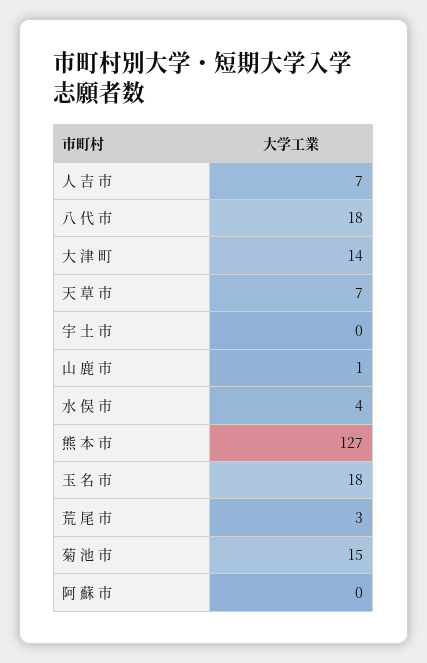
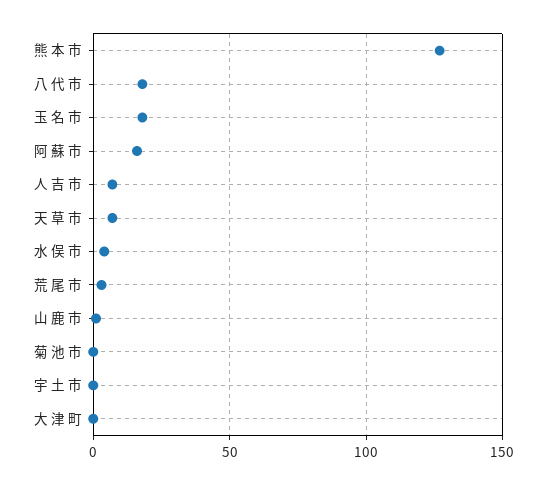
大 津 町: 14 -> 0
菊 池 市: 15 -> 0
阿 蘇 市: 0 -> 15

